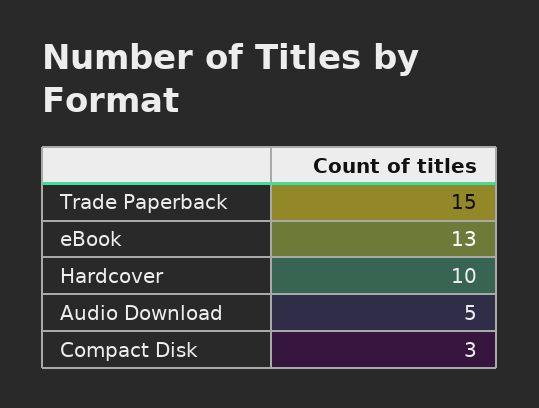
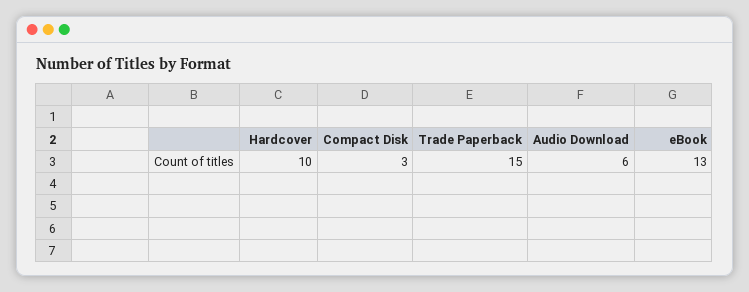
Audio Download: 5 -> 6

